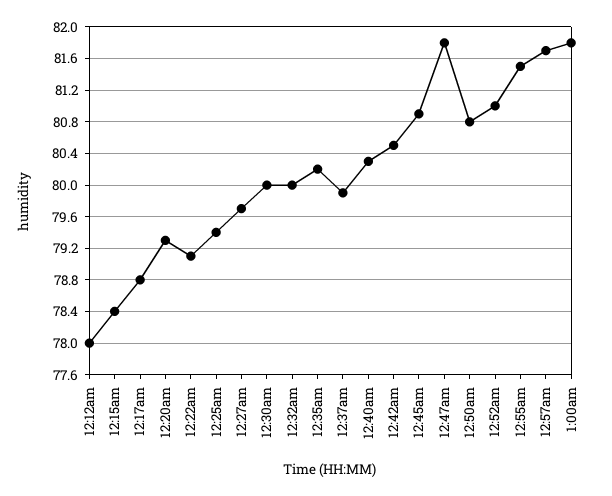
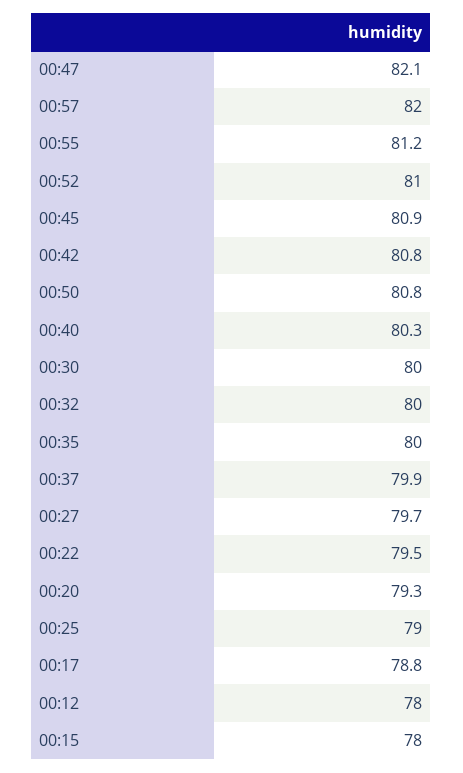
12:15am: 78.4 -> 78
12:22am: 79.1 -> 79.5
12:25am: 79.4 -> 79
12:35am: 80.2 -> 80
12:42am: 80.5 -> 80.8
12:47am: 81.8 -> 82.1
12:55am: 81.5 -> 81.2
12:57am: 81.7 -> 82
1:00am: 81.8 -> none

